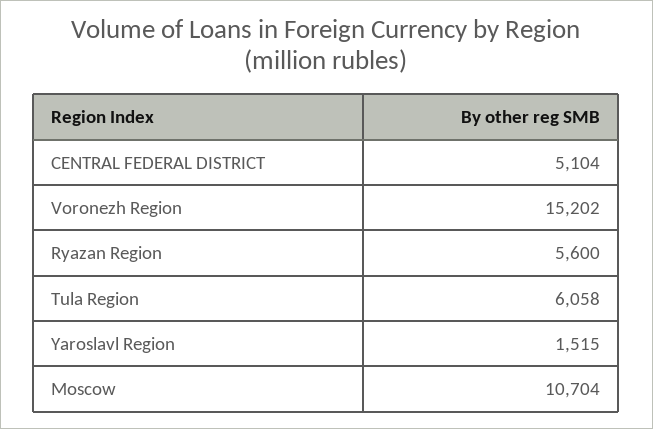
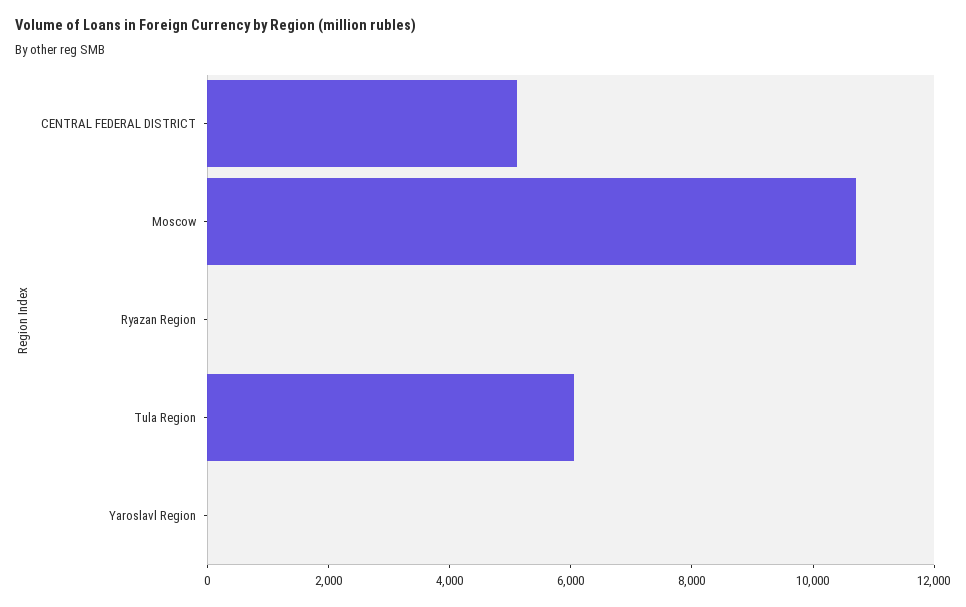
Voronezh Region: 15202 -> none
Ryazan Region: 5600 -> 0
Yaroslavl Region: 1515 -> 0

